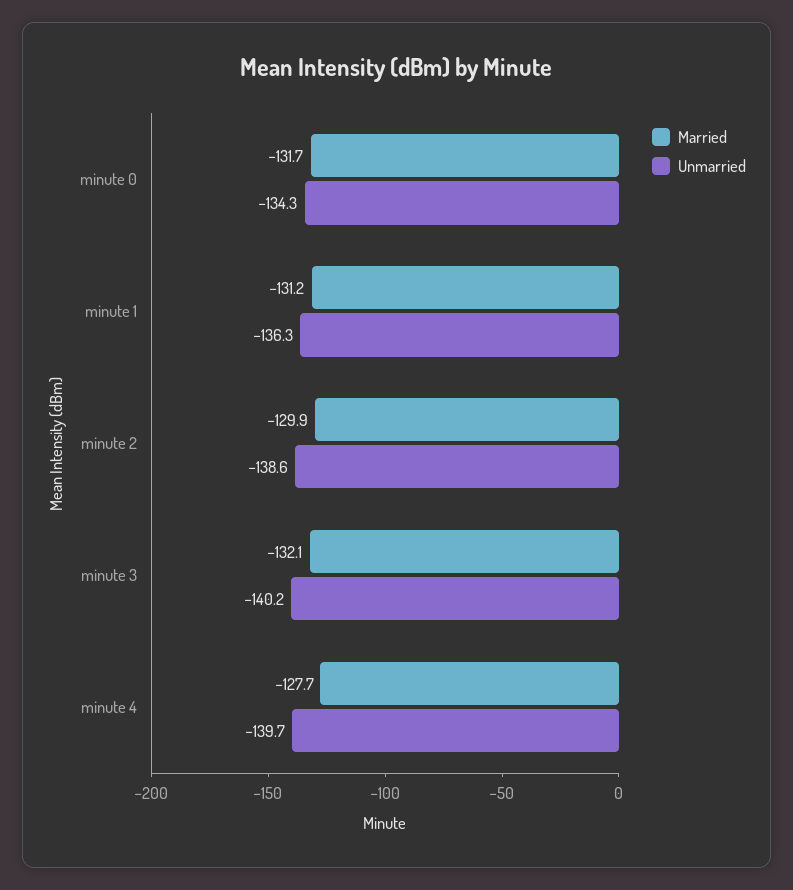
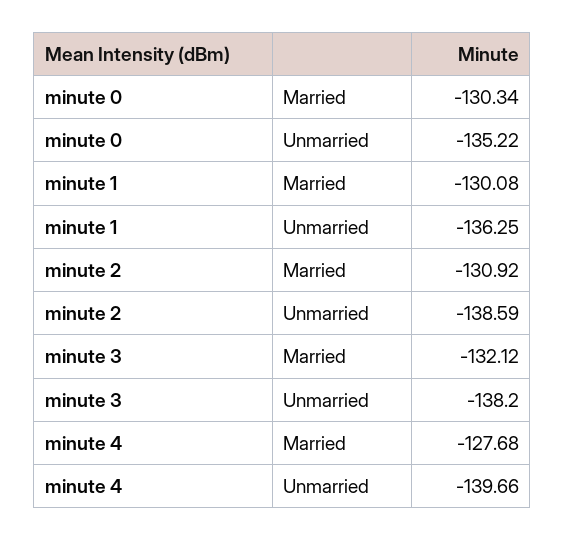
Married, minute 0: -131.7 -> -130.34
Unmarried, minute 0: -134.3 -> -135.22
Married, minute 1: -131.2 -> -130.08
Married, minute 2: -129.9 -> -130.92
Unmarried, minute 3: -140.2 -> -138.2

